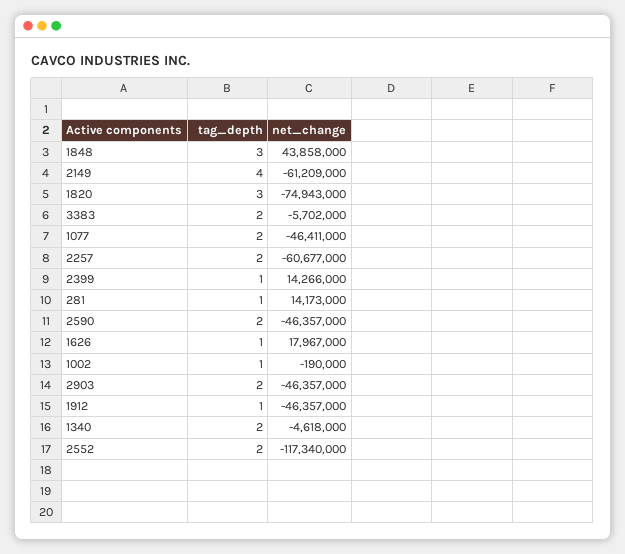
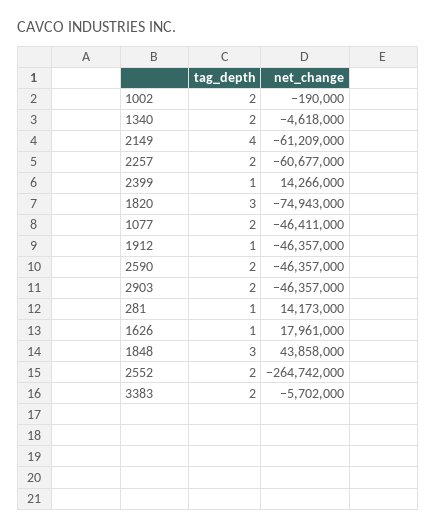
net_change, 1626: 17967000 -> 17961000
tag_depth, 1002: 1 -> 2
net_change, 2552: -117340000 -> -264742000

